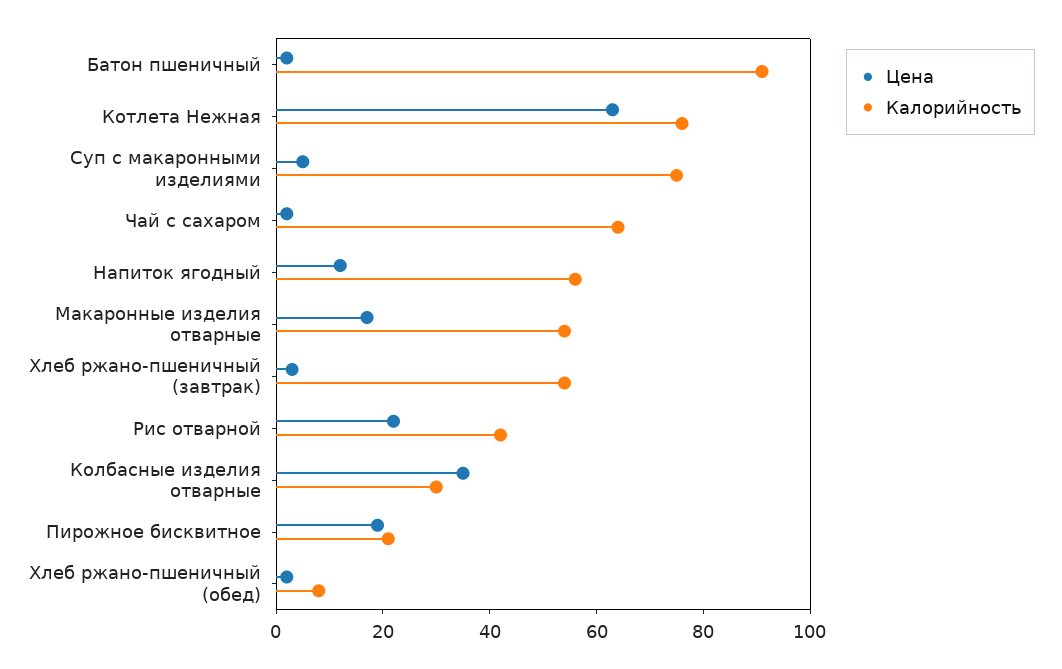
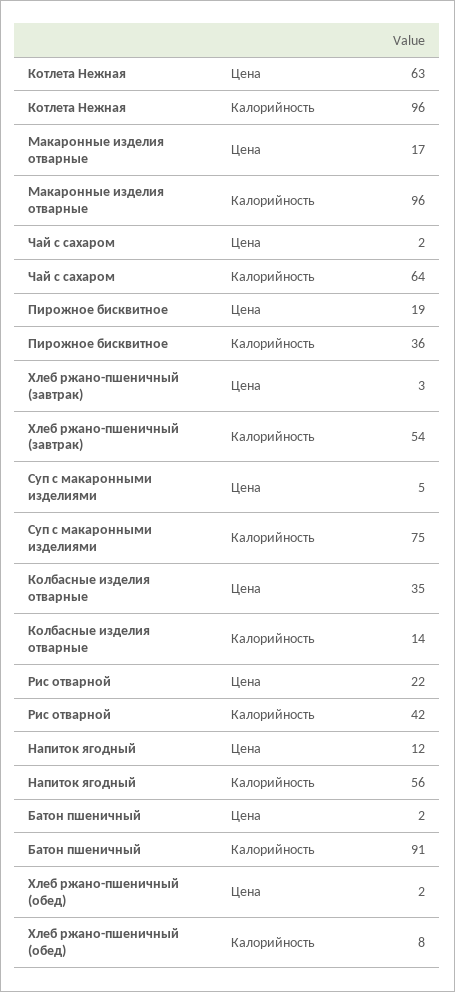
Калорийность, Котлета Нежная: 75 -> 96
Калорийность, Макаронные изделия отварные: 55 -> 96
Калорийность, Колбасные изделия отварные: 30 -> 14
Калорийность, Пирожное бисквитное: 20 -> 36

